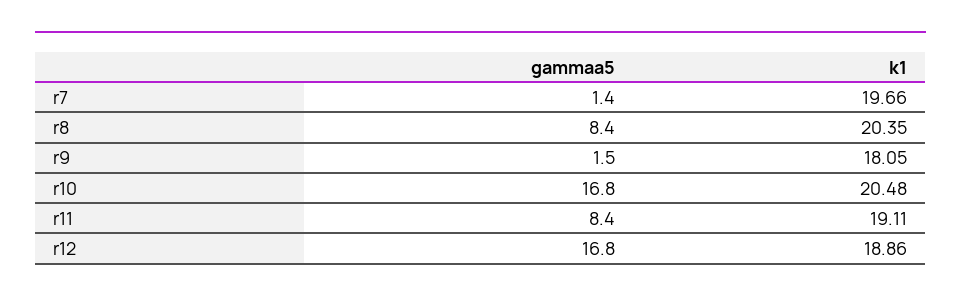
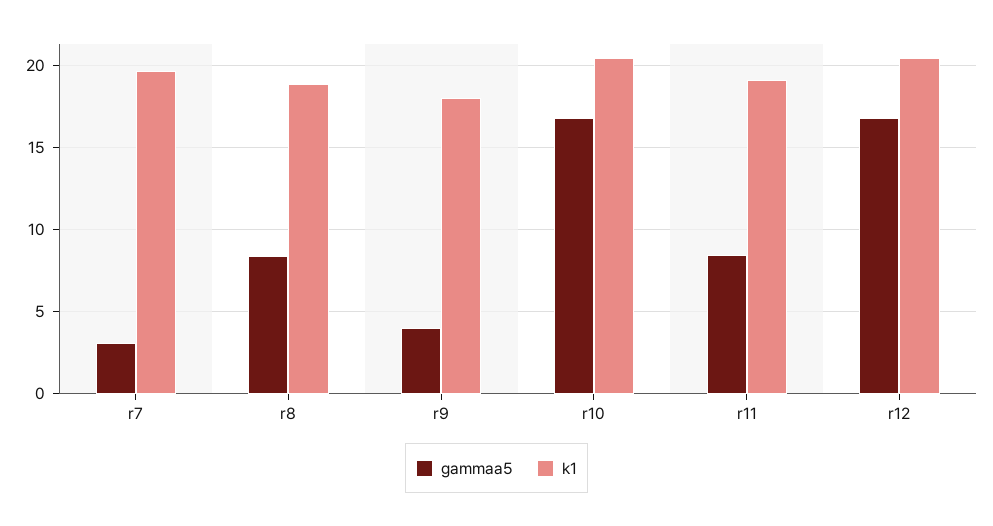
gammaa5, r7: 1.4 -> 3
k1, r8: 20.35 -> 19
gammaa5, r9: 1.5 -> 4
k1, r12: 18.86 -> 20.5

